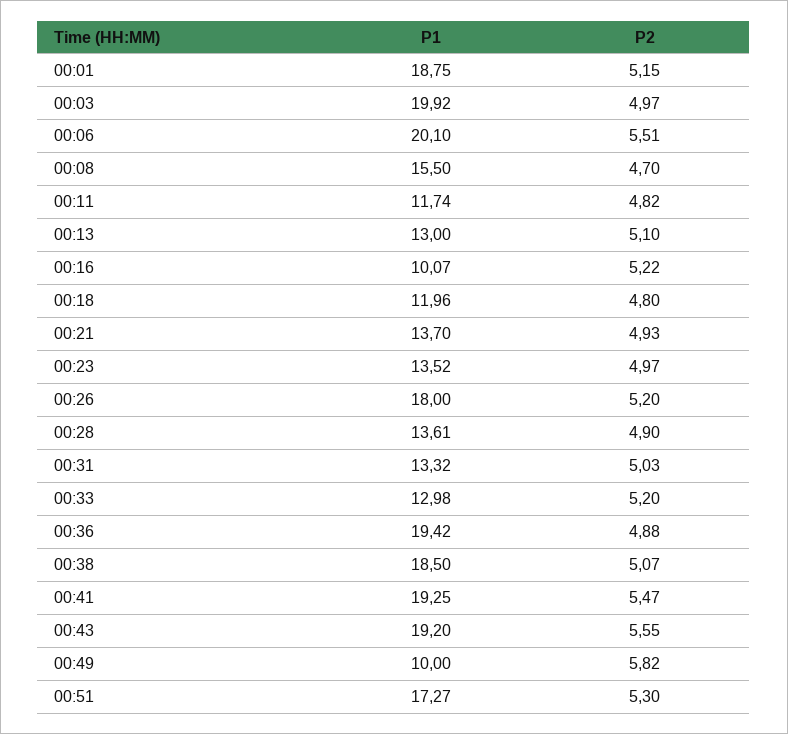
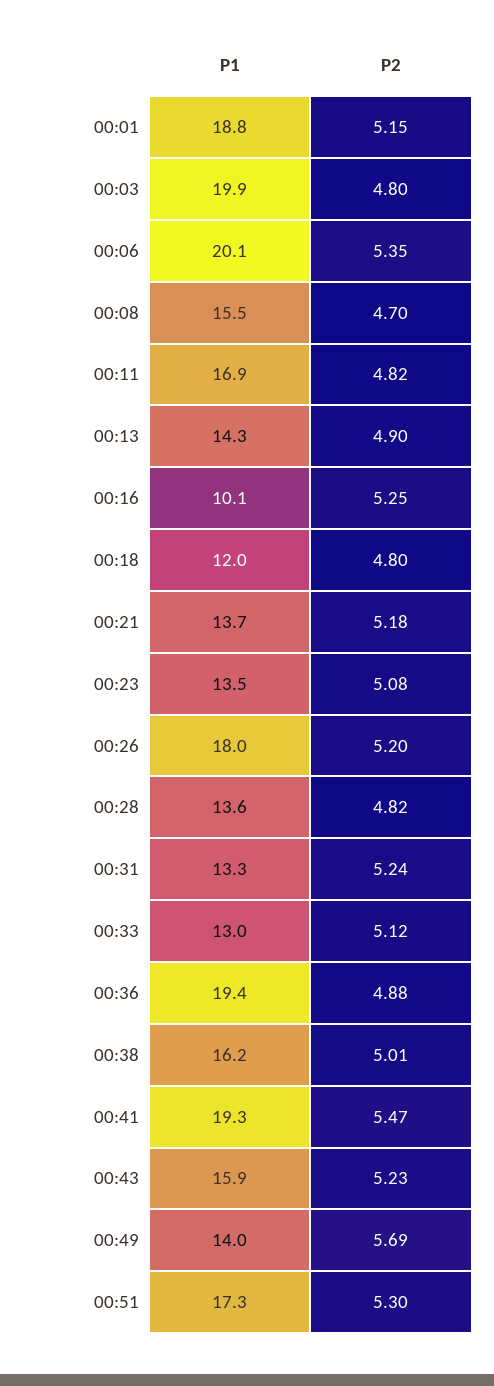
P2, 00:03: 4.97 -> 4.8
P2, 00:06: 5.51 -> 5.35
P1, 00:11: 11.74 -> 16.9
P1, 00:13: 13 -> 14.3
P2, 00:13: 5.1 -> 4.9
P2, 00:16: 5.22 -> 5.25
P2, 00:21: 4.93 -> 5.18
P2, 00:23: 4.97 -> 5.08
P2, 00:28: 4.9 -> 4.82
P2, 00:31: 5.03 -> 5.24
P2, 00:33: 5.2 -> 5.12
P1, 00:38: 18.5 -> 16.2
P2, 00:38: 5.07 -> 5.01
P1, 00:43: 19.2 -> 15.9
P2, 00:43: 5.55 -> 5.23
P1, 00:49: 10 -> 14
P2, 00:49: 5.82 -> 5.69

